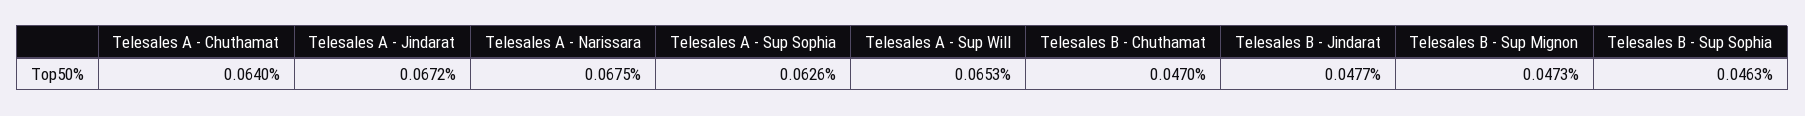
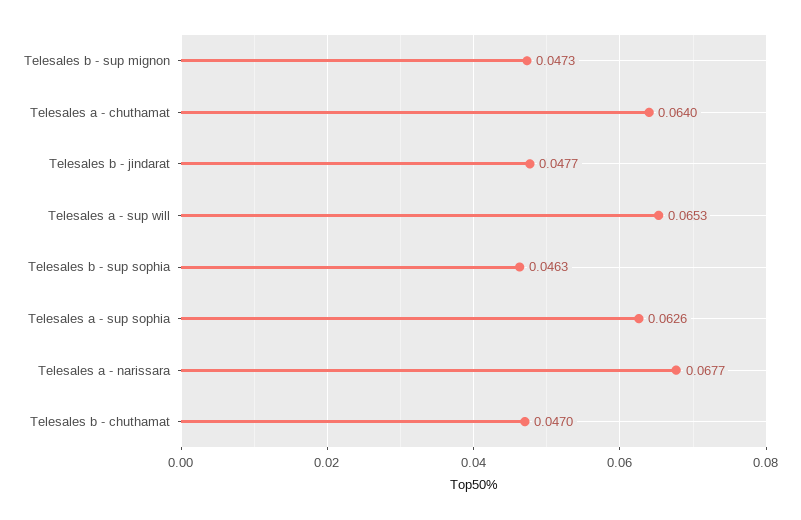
Telesales A - Jindarat: 0.0672 -> none
Telesales A - Narissara: 0.0675 -> 0.0677

